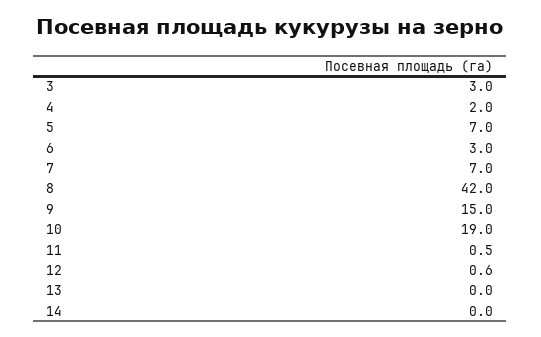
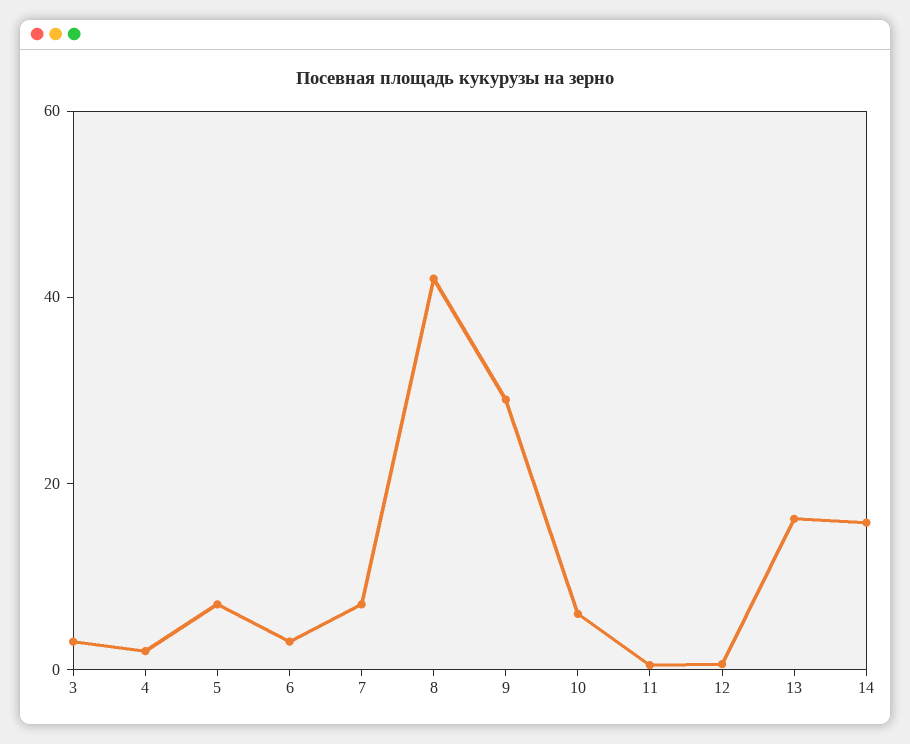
9: 15 -> 30
10: 19 -> 5
13: 0 -> 15
14: 0 -> 15

